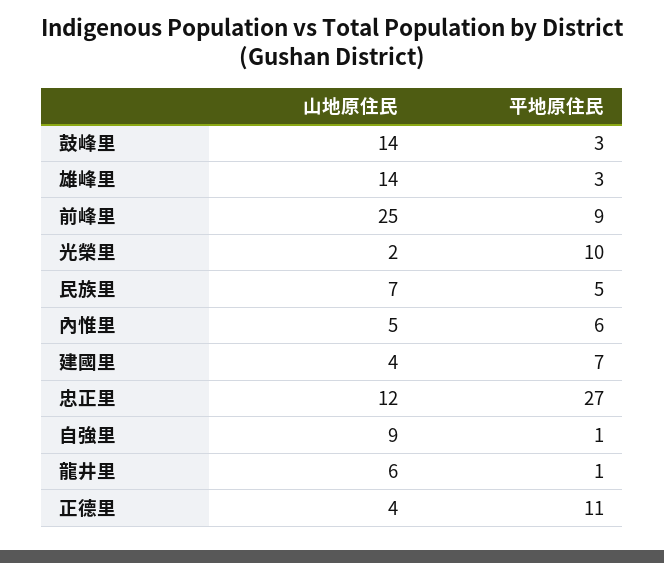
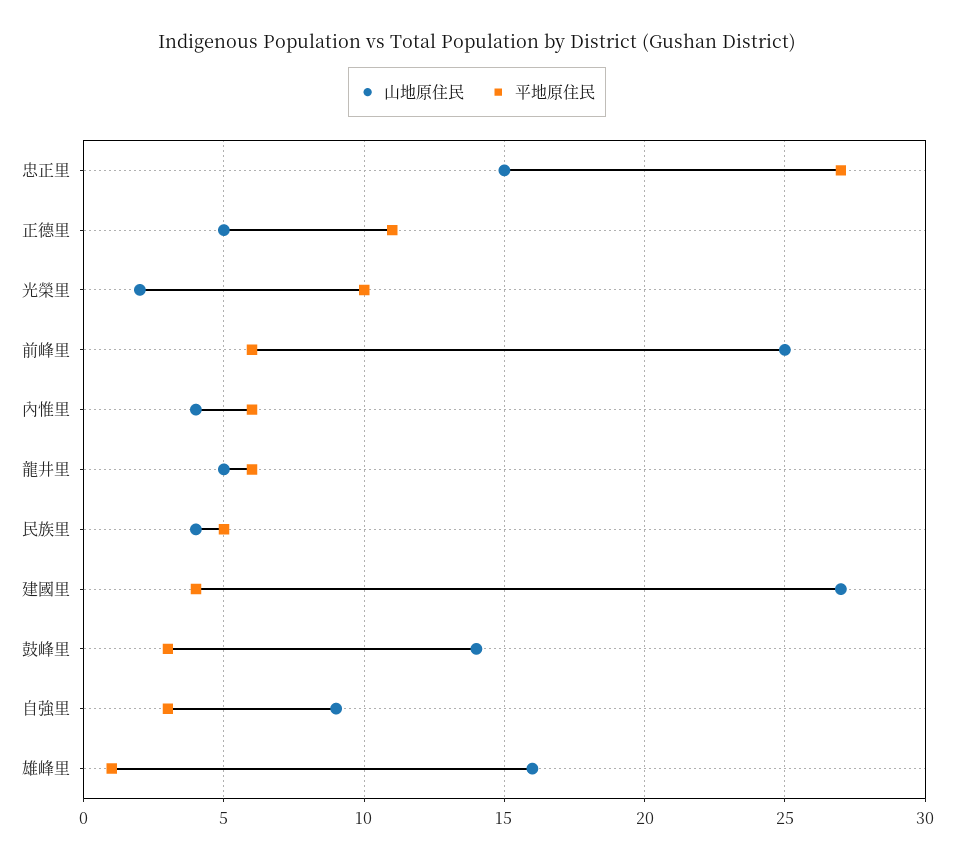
山地原住民, 雄峰里: 14 -> 16
平地原住民, 雄峰里: 3 -> 1
平地原住民, 前峰里: 9 -> 6
山地原住民, 民族里: 7 -> 4
山地原住民, 內惟里: 5 -> 4
山地原住民, 建國里: 4 -> 27
平地原住民, 建國里: 7 -> 4
山地原住民, 忠正里: 12 -> 15
平地原住民, 自強里: 1 -> 3
山地原住民, 龍井里: 6 -> 5
平地原住民, 龍井里: 1 -> 6
山地原住民, 正德里: 4 -> 5

